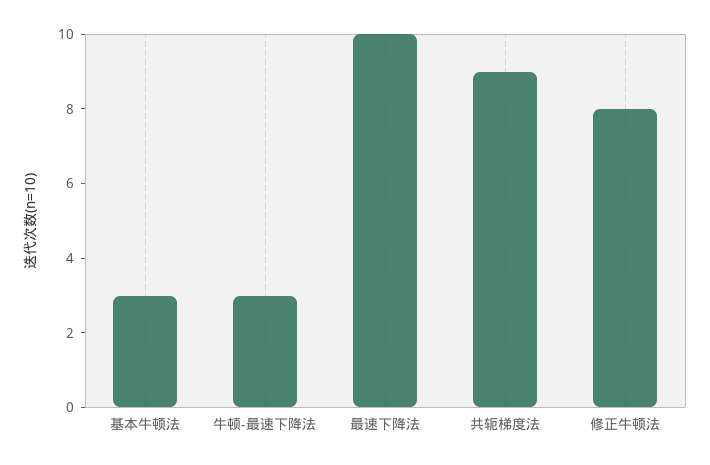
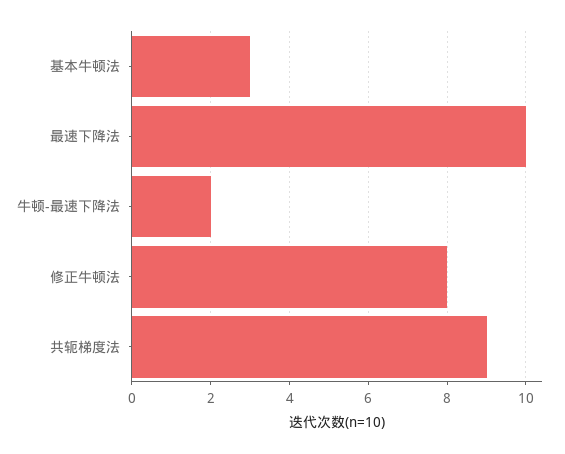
牛顿-最速下降法: 3 -> 2

